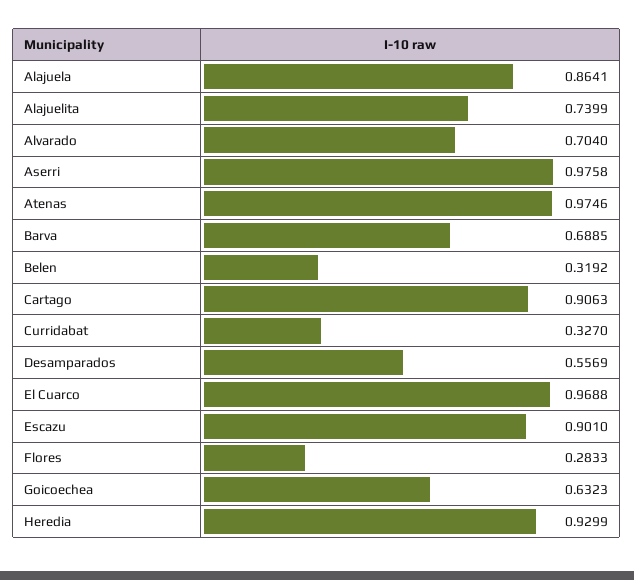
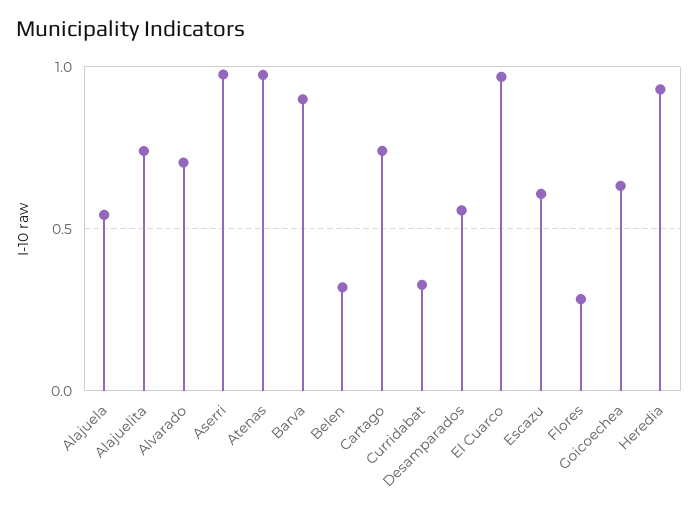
Alajuela: 0.8641 -> 0.55
Barva: 0.6885 -> 0.9
Cartago: 0.9063 -> 0.75
Escazu: 0.901 -> 0.6

